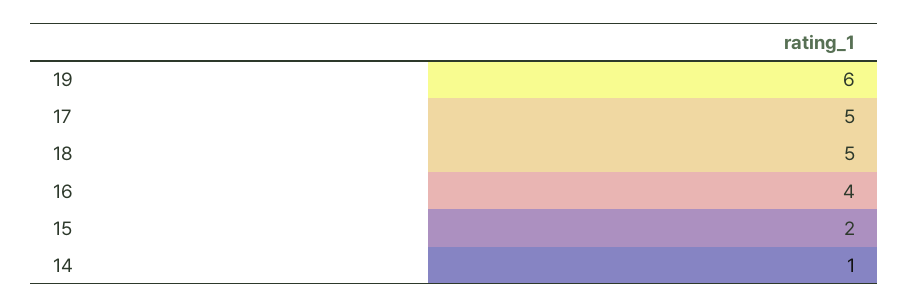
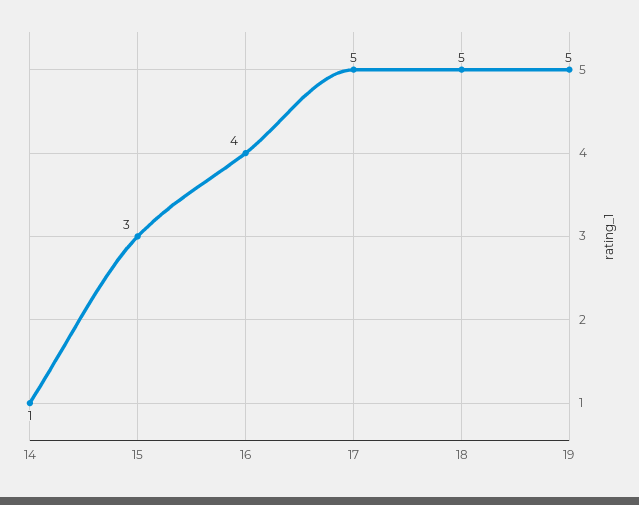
19: 6 -> 5
15: 2 -> 3

